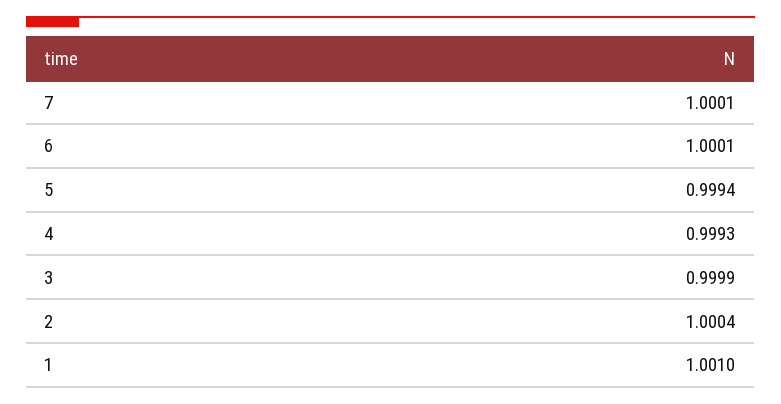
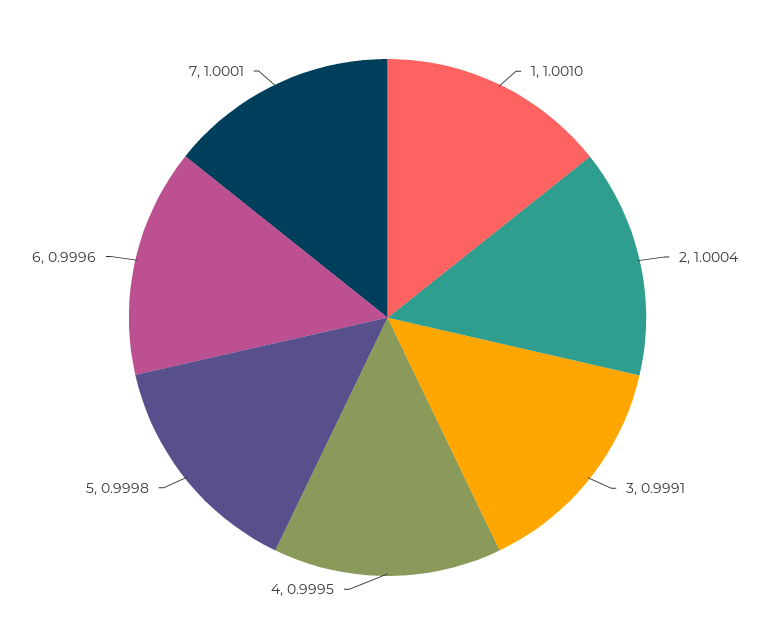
6: 1.0001 -> 0.9996
5: 0.9994 -> 0.9998
4: 0.9993 -> 0.9995
3: 0.9999 -> 0.9991

